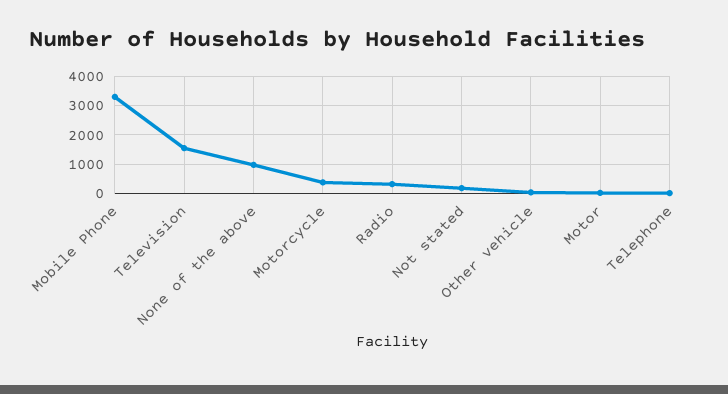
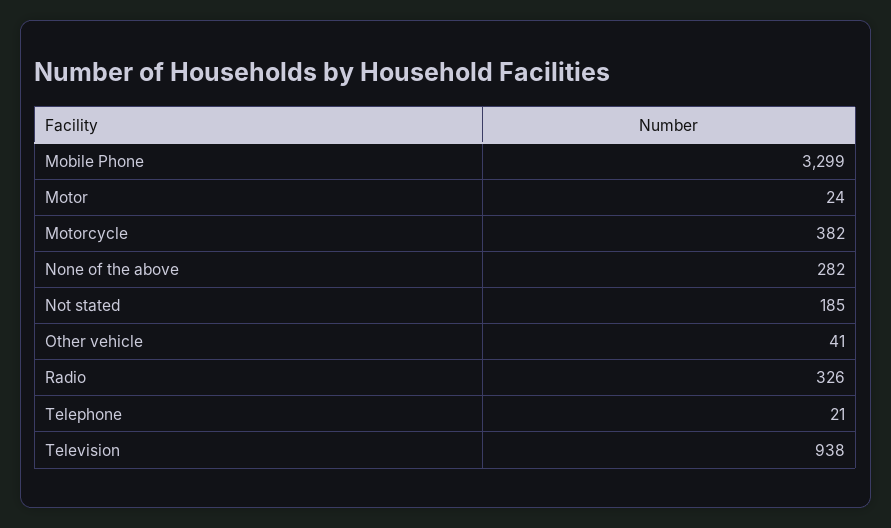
Television: 1500 -> 938
None of the above: 1000 -> 282

